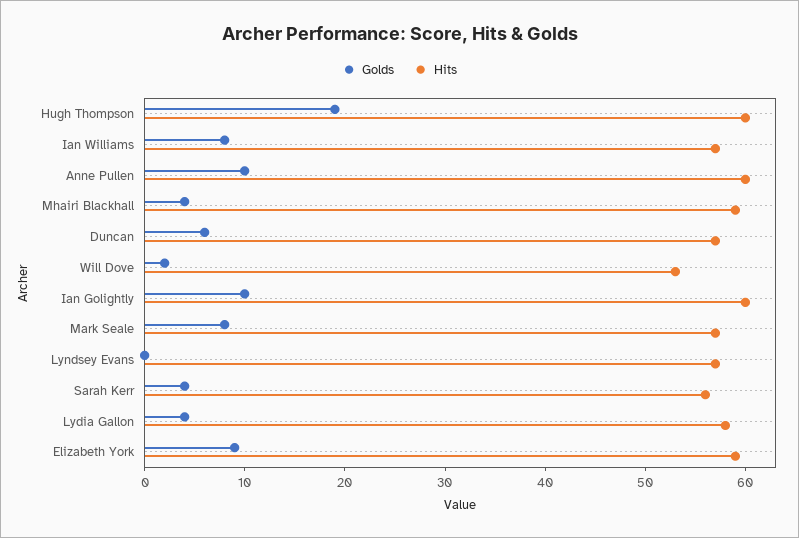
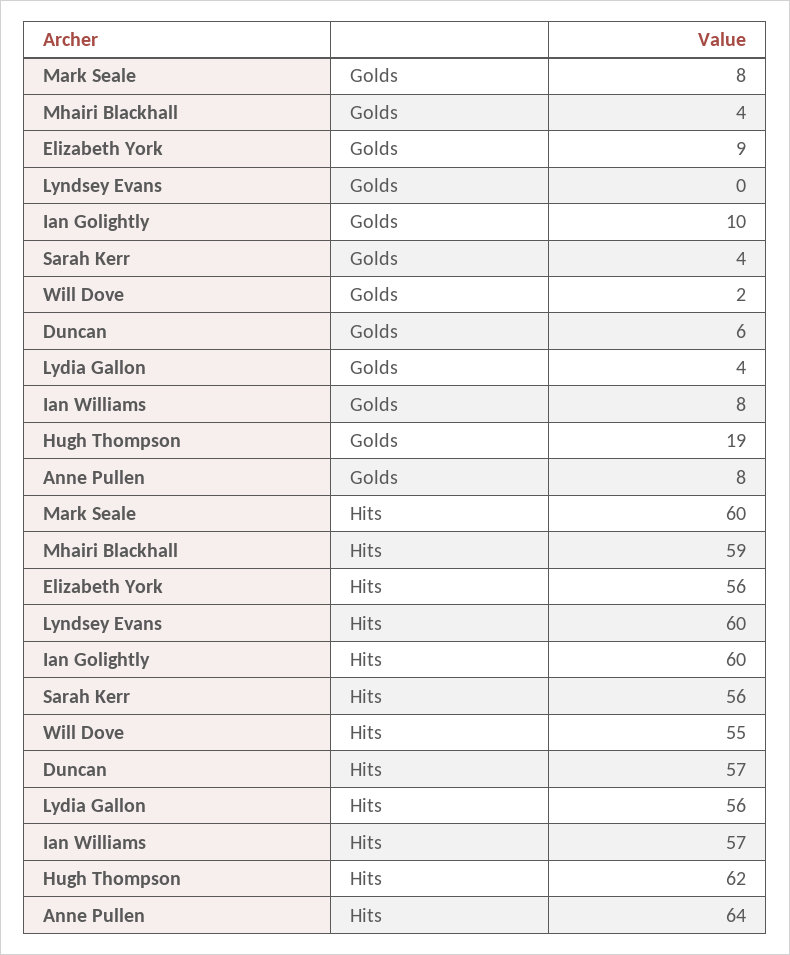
Hits, Hugh Thompson: 60 -> 62
Golds, Anne Pullen: 10 -> 8
Hits, Anne Pullen: 60 -> 64
Hits, Will Dove: 53 -> 55
Hits, Mark Seale: 57 -> 60
Hits, Lyndsey Evans: 57 -> 60
Hits, Lydia Gallon: 58 -> 56
Hits, Elizabeth York: 59 -> 56

